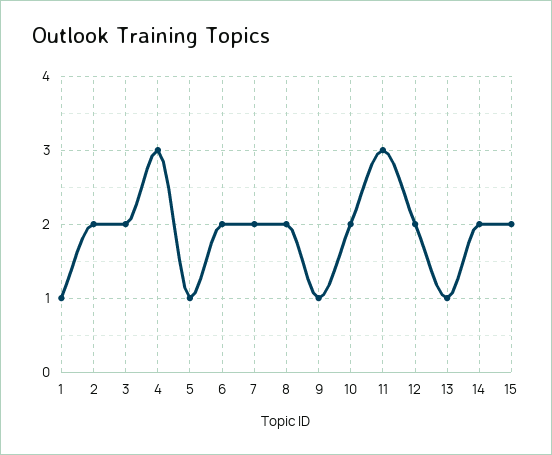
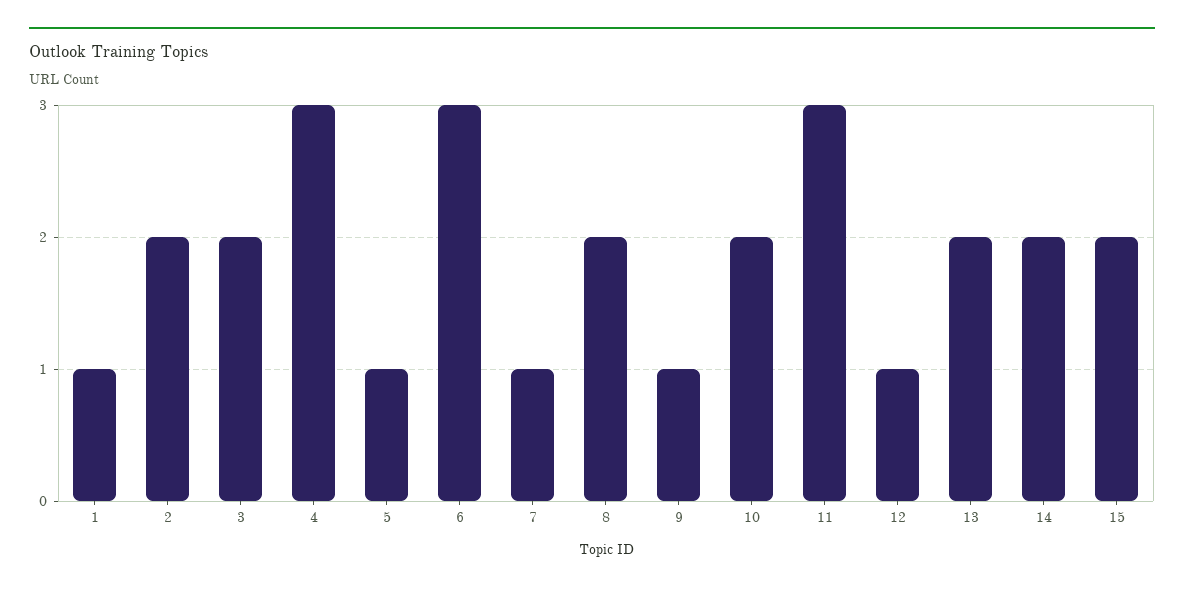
6: 2 -> 3
7: 2 -> 1
12: 2 -> 1
13: 1 -> 2

